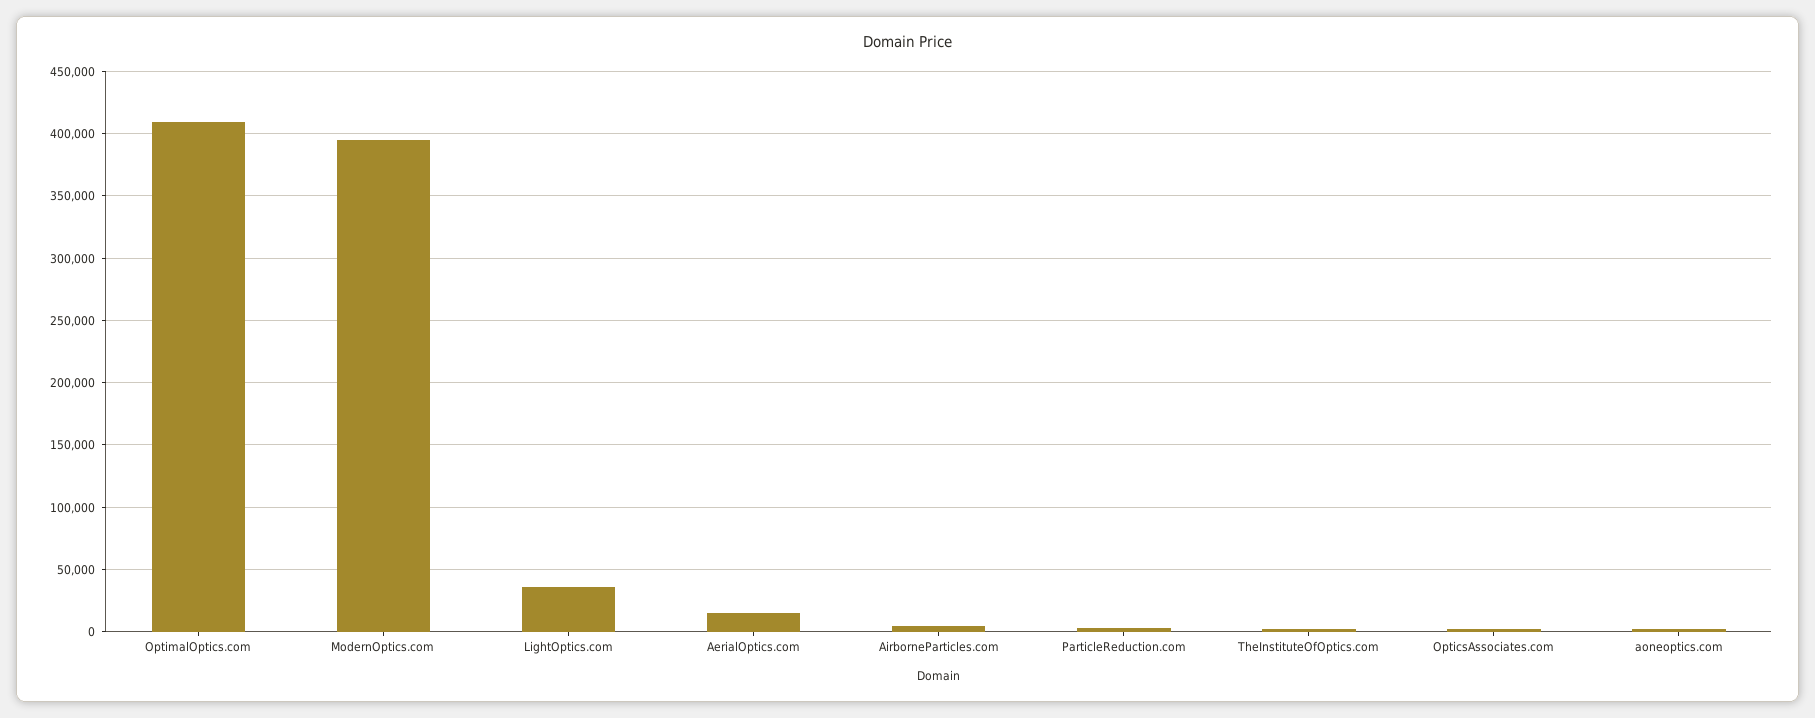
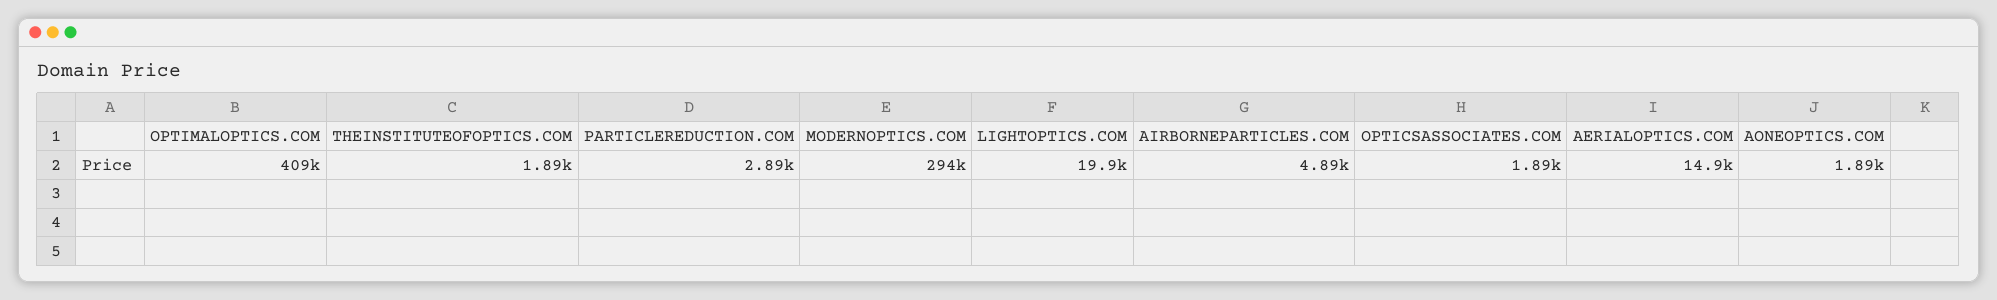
ModernOptics.com: 395000 -> 294000
LightOptics.com: 35000 -> 19900

